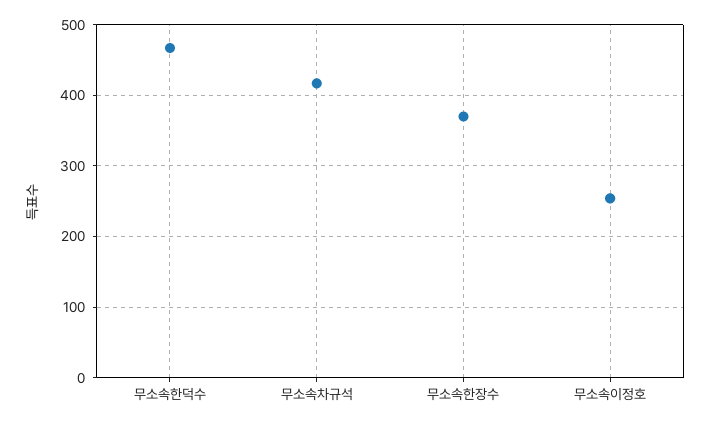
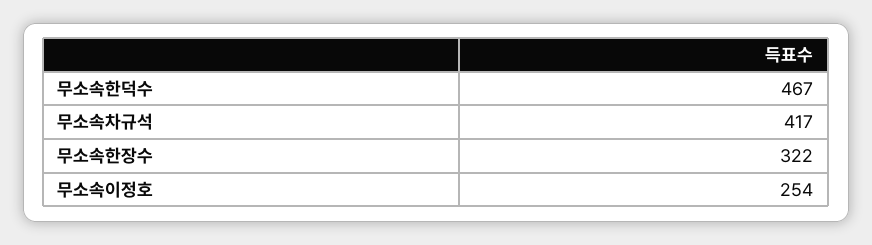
무소속한장수: 370 -> 322

